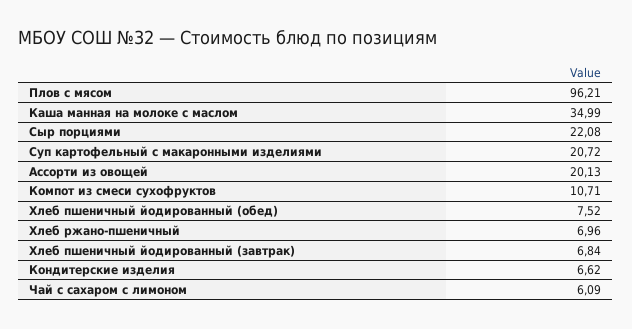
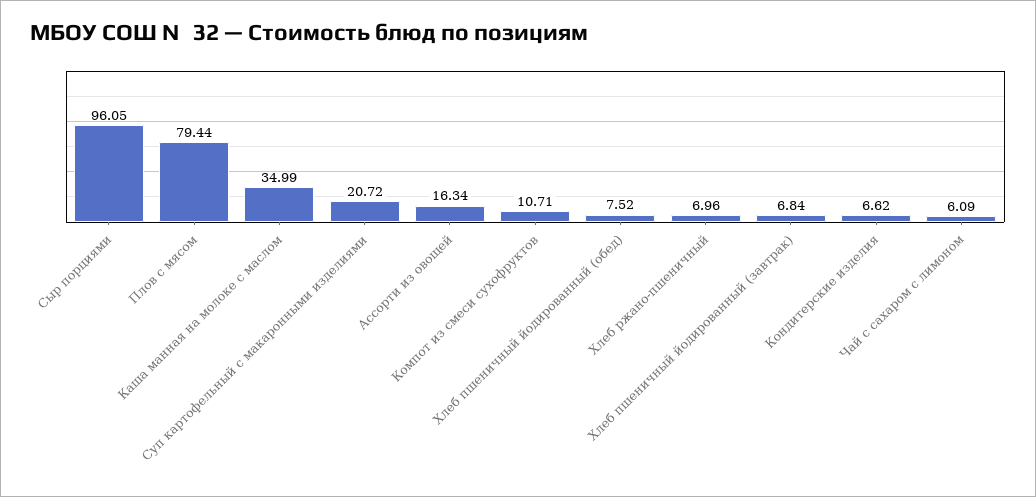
Плов с мясом: 96.21 -> 79.44
Сыр порциями: 22.08 -> 96.05
Ассорти из овощей: 20.13 -> 16.34

